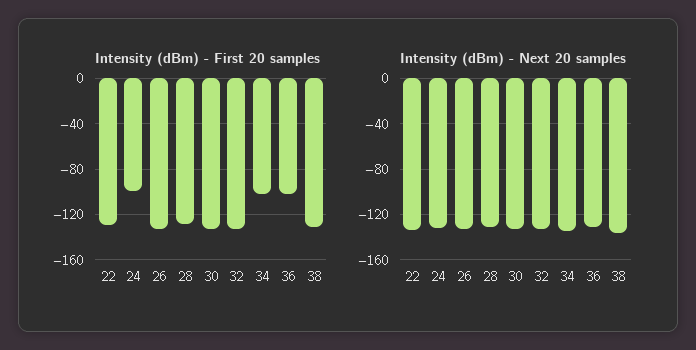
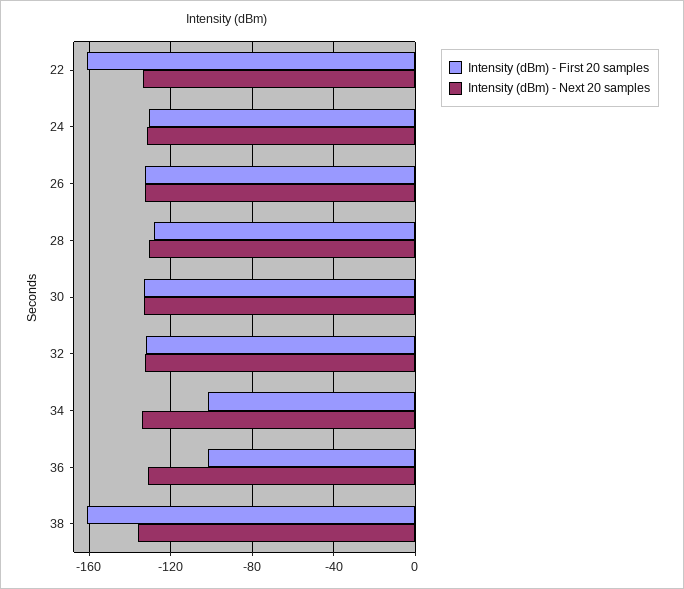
Intensity (dBm) - First 20 samples, 22: -130 -> -160
Intensity (dBm) - First 20 samples, 24: -100 -> -130
Intensity (dBm) - First 20 samples, 38: -130 -> -160

